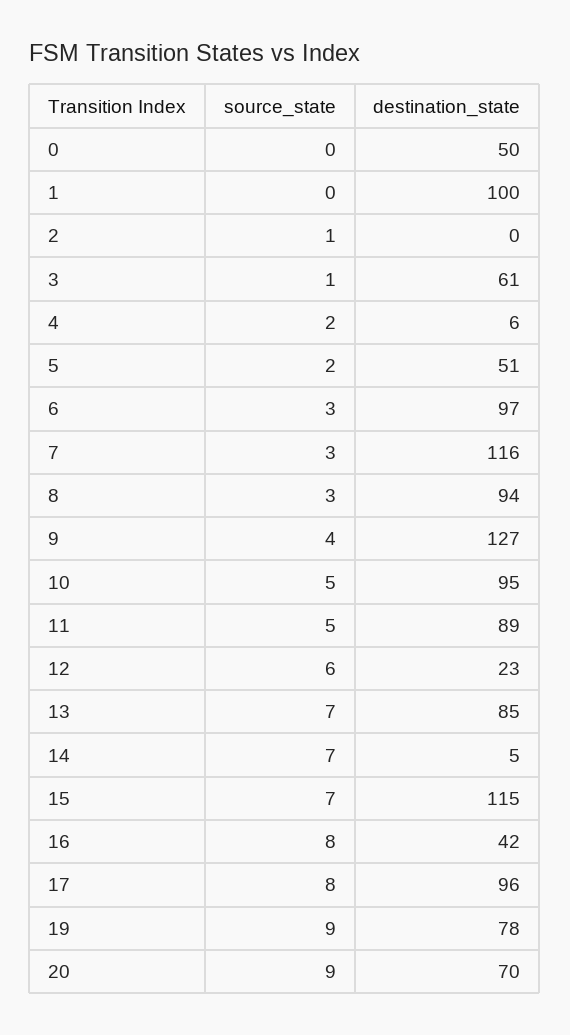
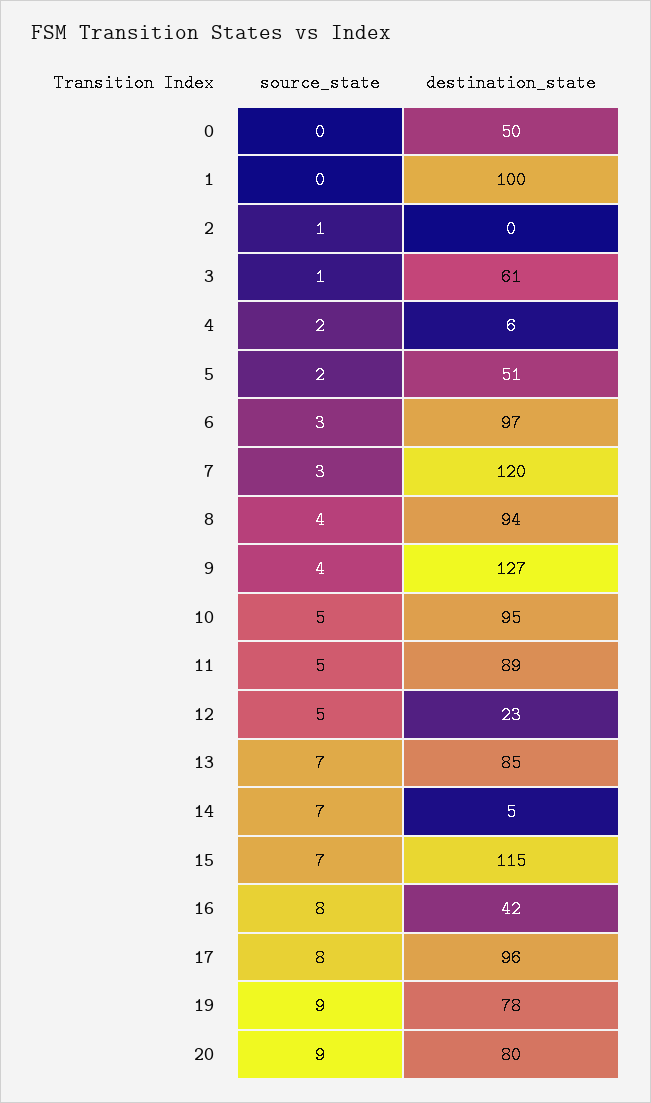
destination_state, 7: 116 -> 120
source_state, 8: 3 -> 4
source_state, 12: 6 -> 5
destination_state, 20: 70 -> 80

